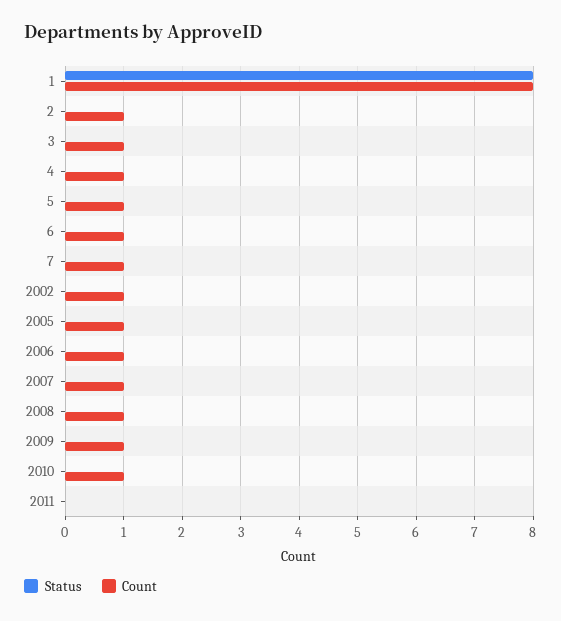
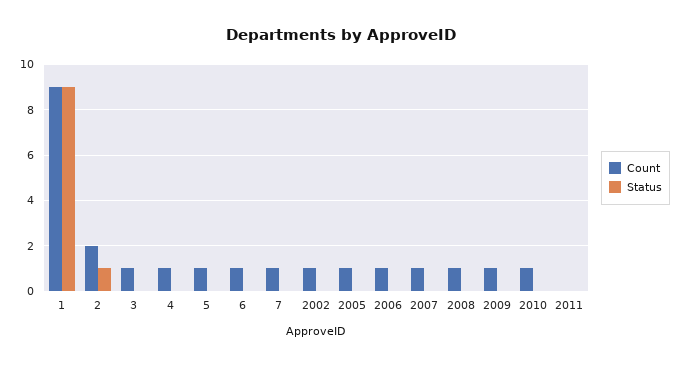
Status, 1: 8 -> 9
Count, 1: 8 -> 9
Status, 2: 0 -> 1
Count, 2: 1 -> 2

